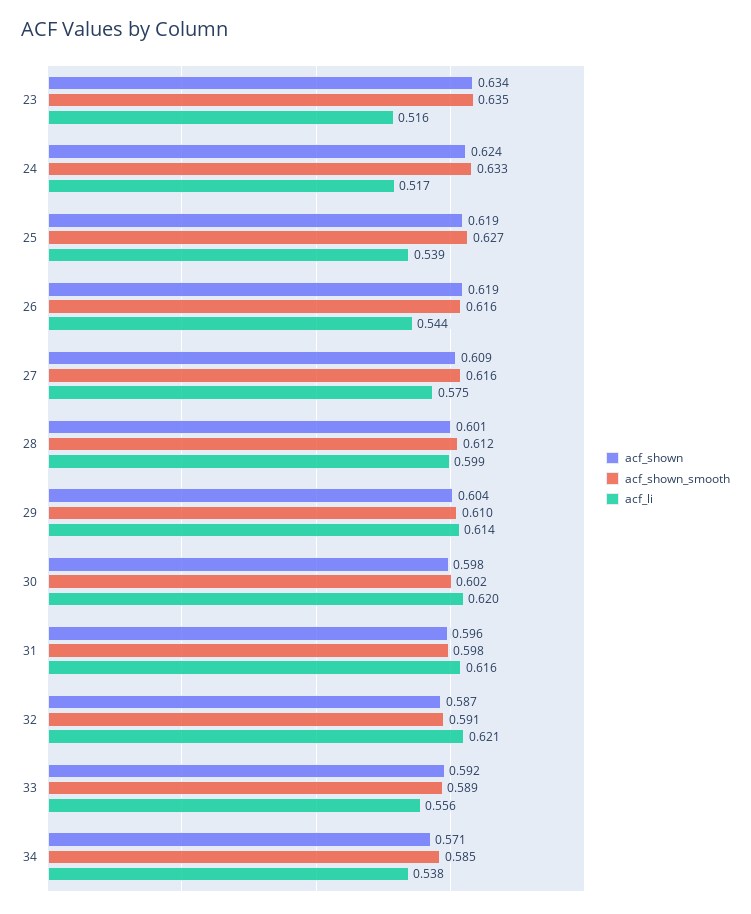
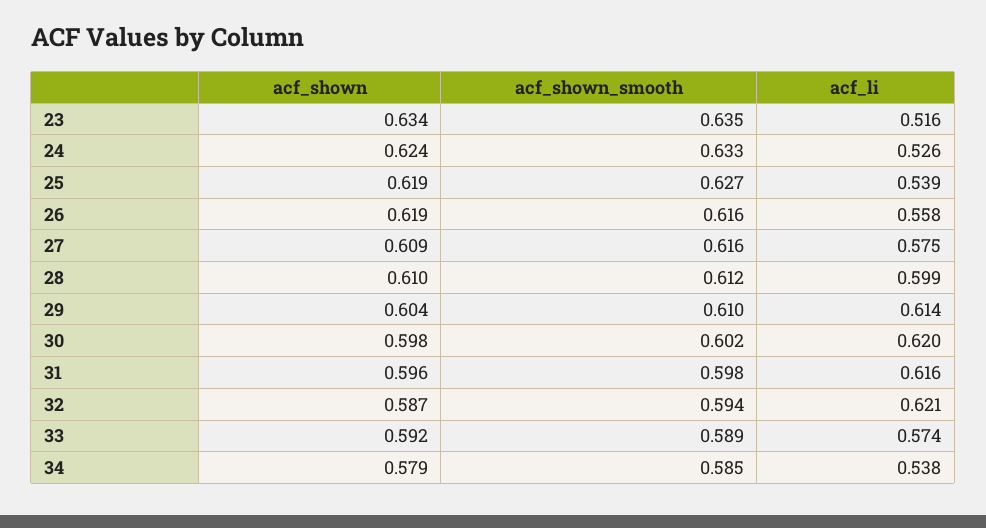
acf_li, 24: 0.517 -> 0.526
acf_li, 26: 0.544 -> 0.558
acf_shown, 28: 0.601 -> 0.61
acf_shown_smooth, 32: 0.591 -> 0.594
acf_li, 33: 0.556 -> 0.574
acf_shown, 34: 0.571 -> 0.579

